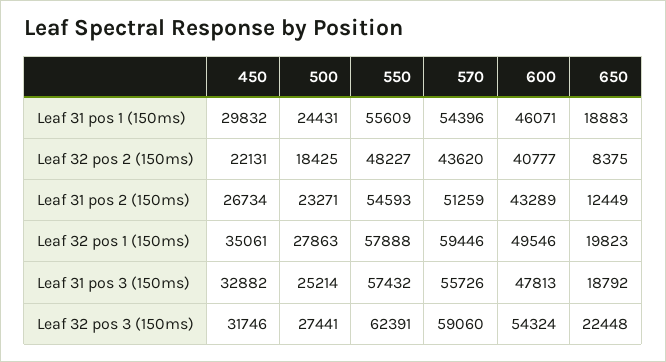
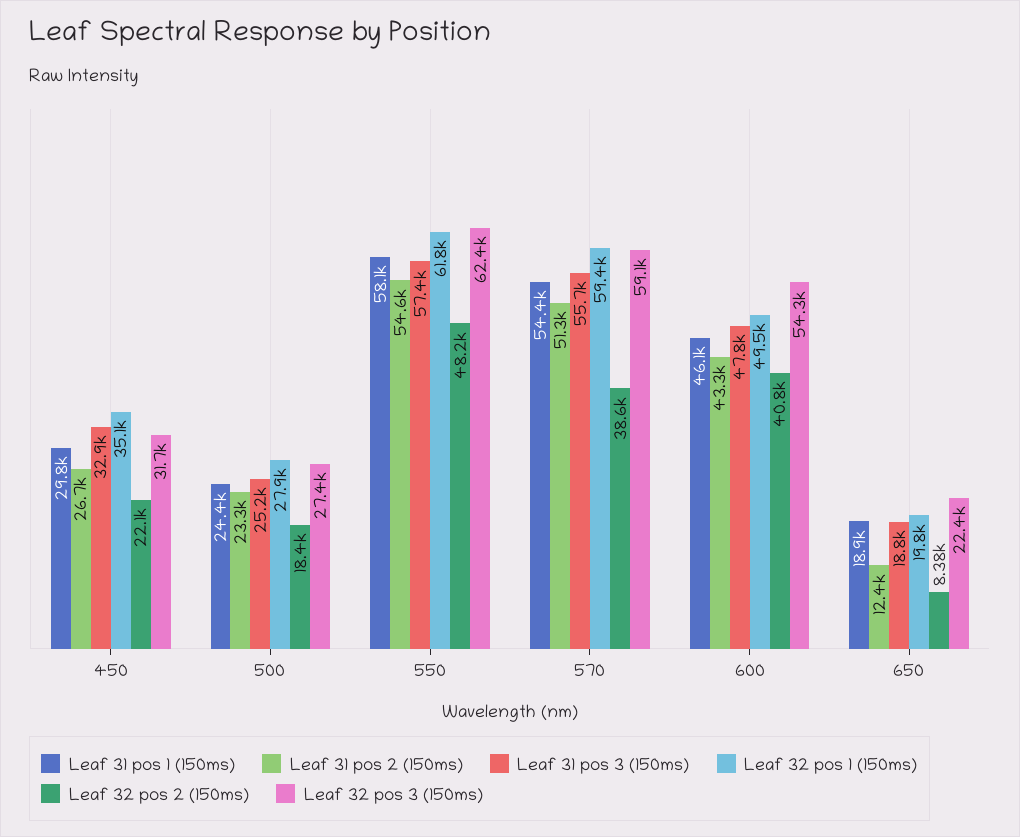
Leaf 31 pos 1 (150ms), 550: 55609 -> 58100
Leaf 32 pos 2 (150ms), 570: 43620 -> 38600
Leaf 32 pos 1 (150ms), 550: 57888 -> 61800

